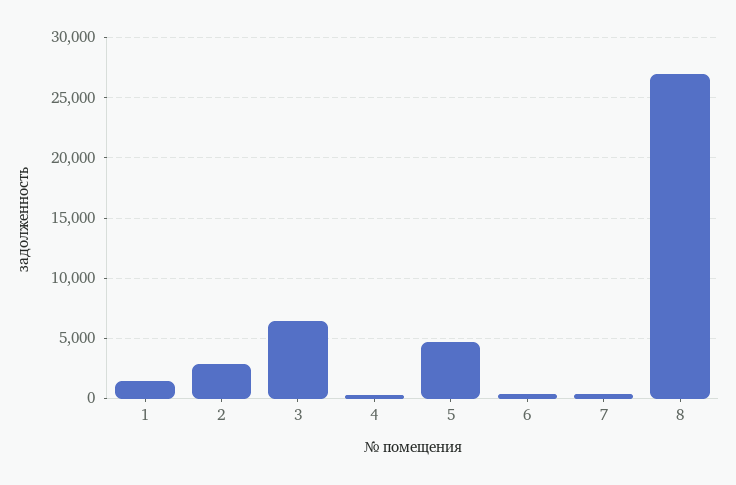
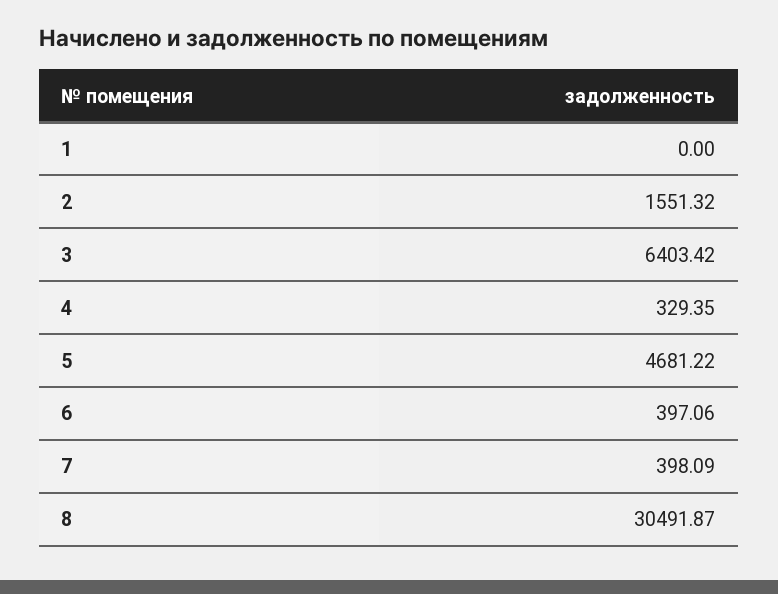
1: 1500 -> 0
2: 3000 -> 1551.32
8: 27000 -> 30491.87

